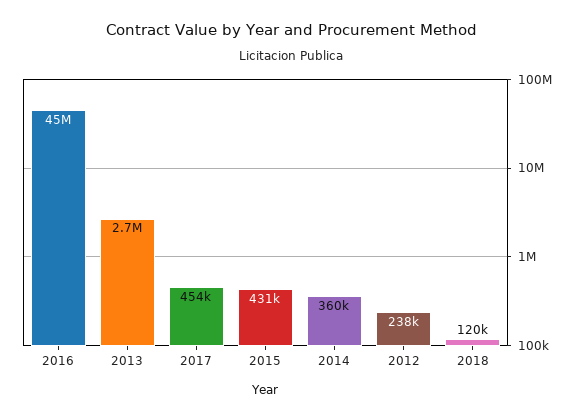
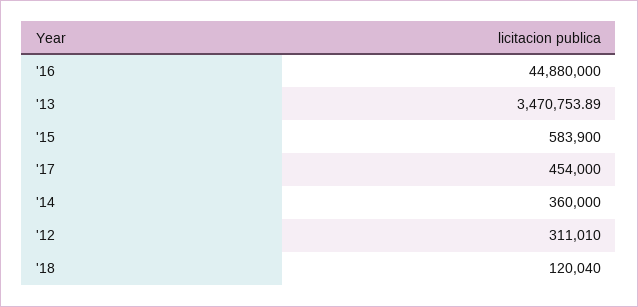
2013: 2700000 -> 3470753.89
2015: 431000 -> 583900
2012: 238000 -> 311010

